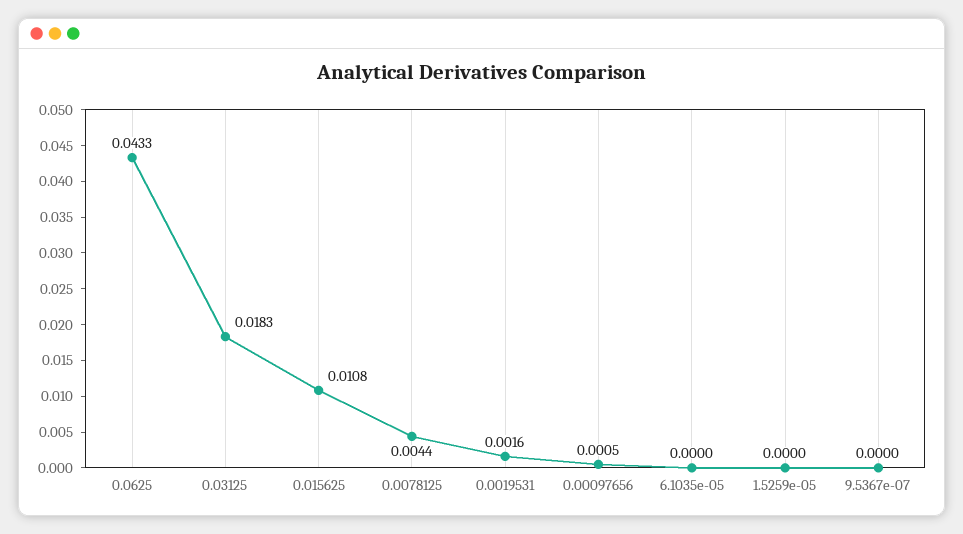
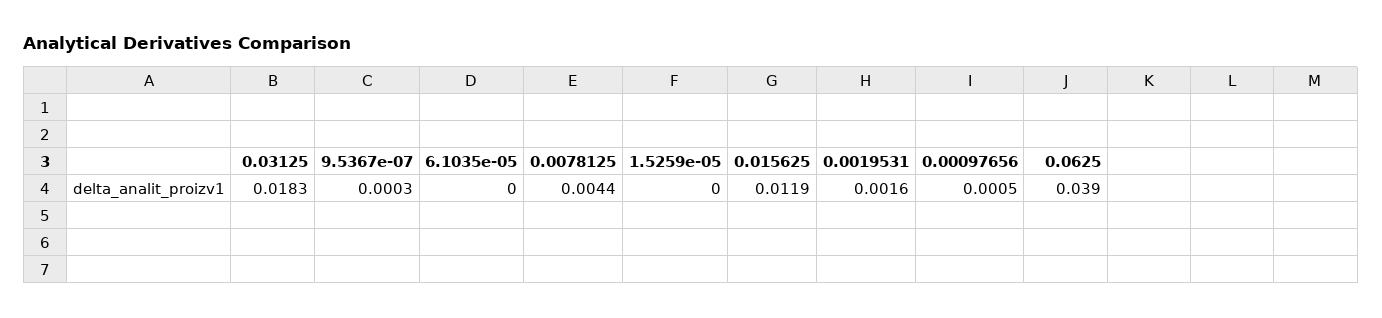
0.0625: 0.0433 -> 0.039
0.015625: 0.0108 -> 0.0119
9.5367e-07: 0 -> 0.0003

